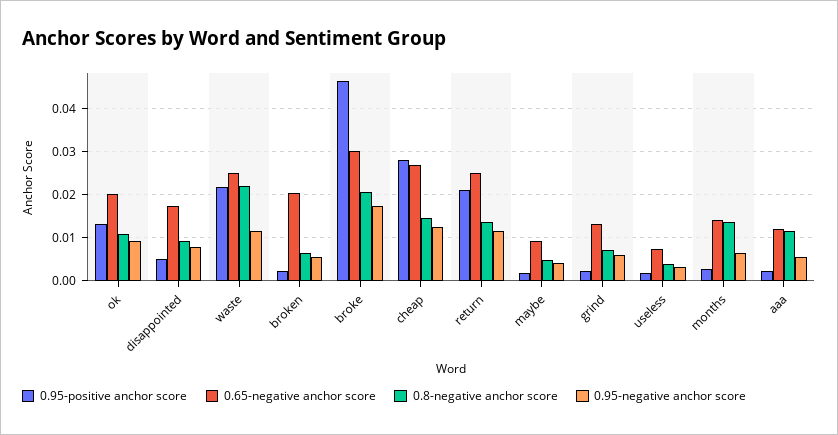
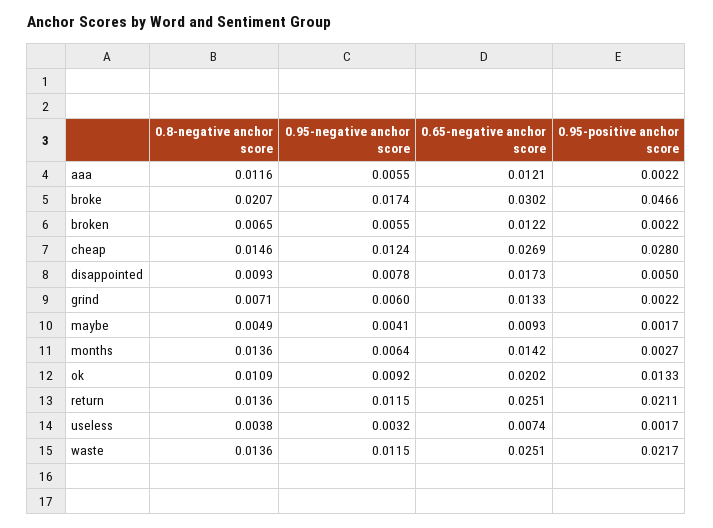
0.8-negative anchor score, waste: 0.022 -> 0.0136
0.65-negative anchor score, broken: 0.02 -> 0.0122

